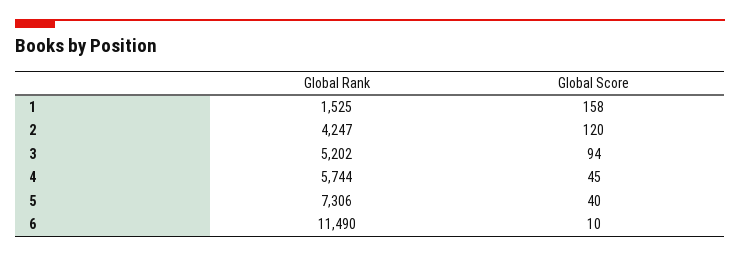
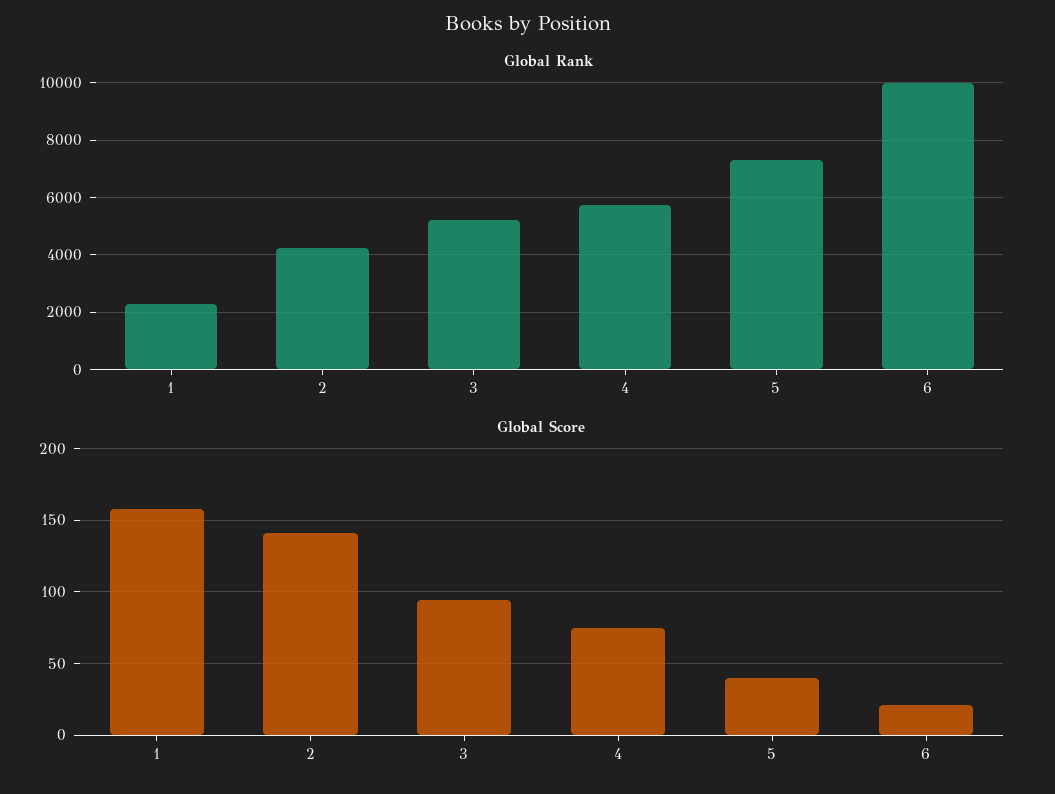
Global Rank, 1: 1525 -> 2250
Global Score, 2: 120 -> 140
Global Score, 4: 45 -> 75
Global Rank, 6: 11490 -> 10000
Global Score, 6: 10 -> 20

